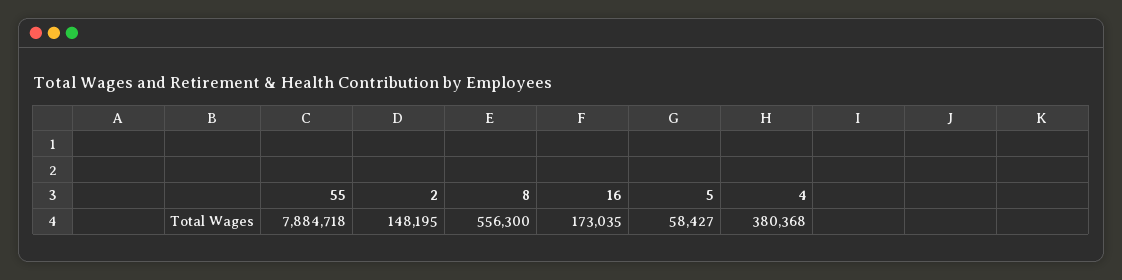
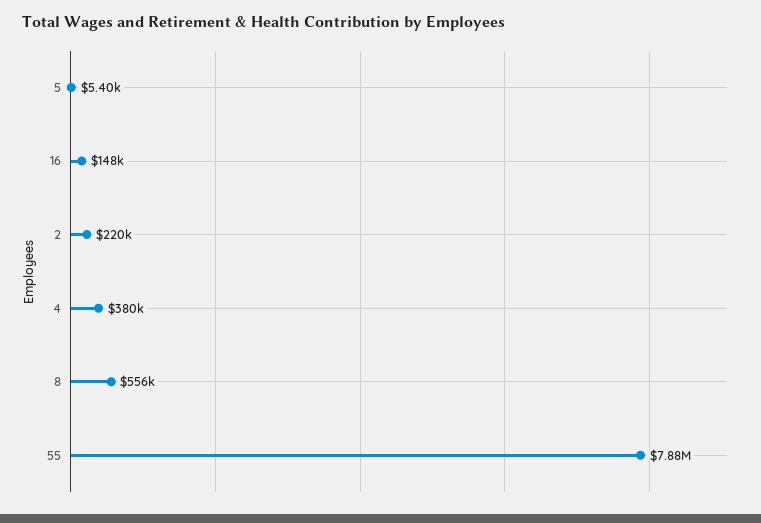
2: 148195 -> 220000
16: 173035 -> 148000
5: 58427 -> 5400

